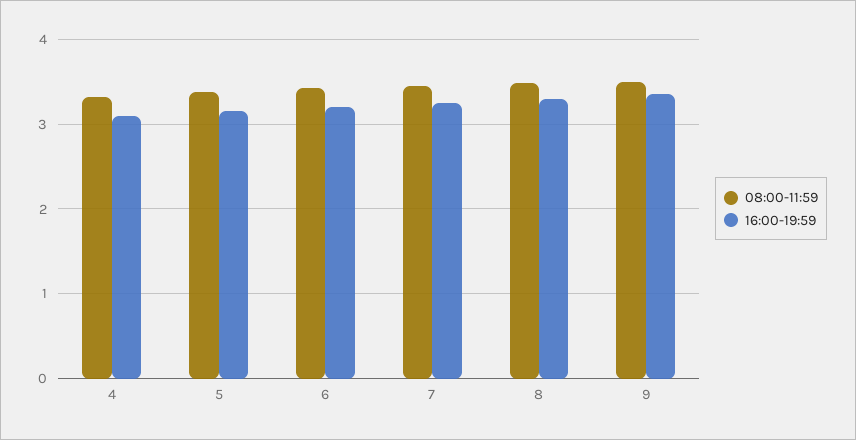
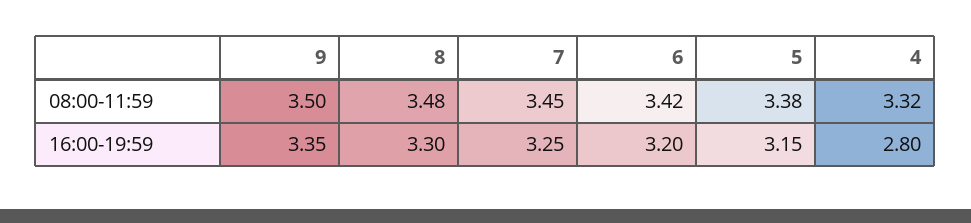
16:00-19:59, 4: 3.1 -> 2.8

